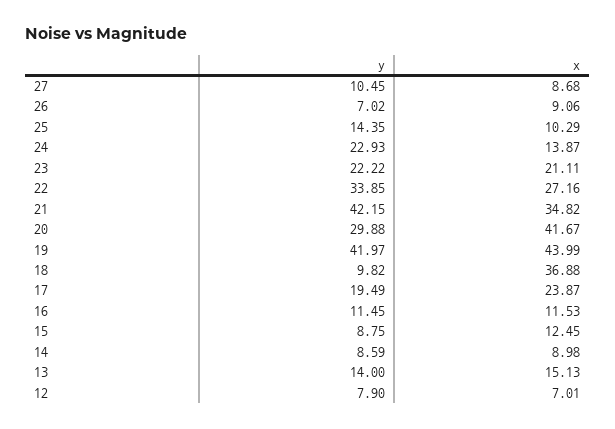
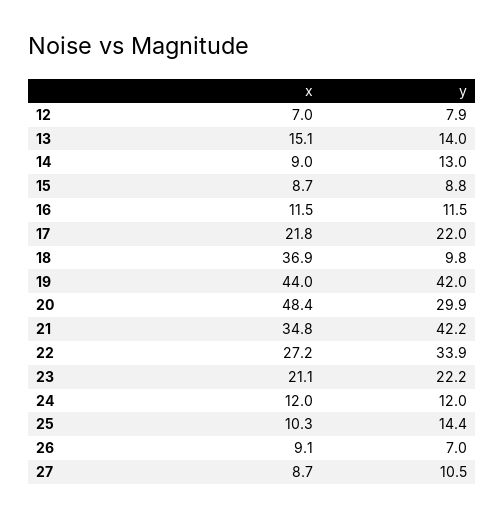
y, 24: 22.93 -> 12
x, 24: 13.87 -> 12
x, 20: 41.67 -> 48.4
y, 17: 19.49 -> 22
x, 17: 23.87 -> 21.8
x, 15: 12.45 -> 8.7
y, 14: 8.59 -> 13

